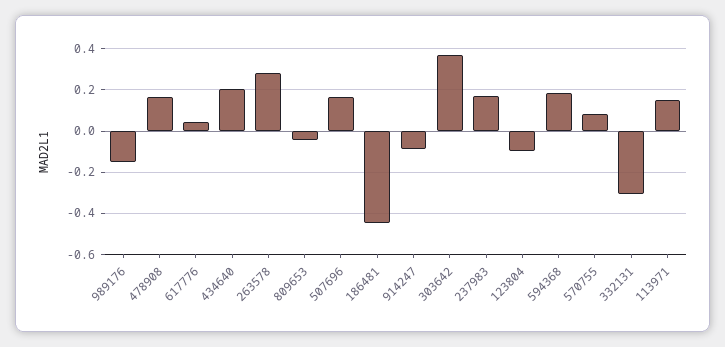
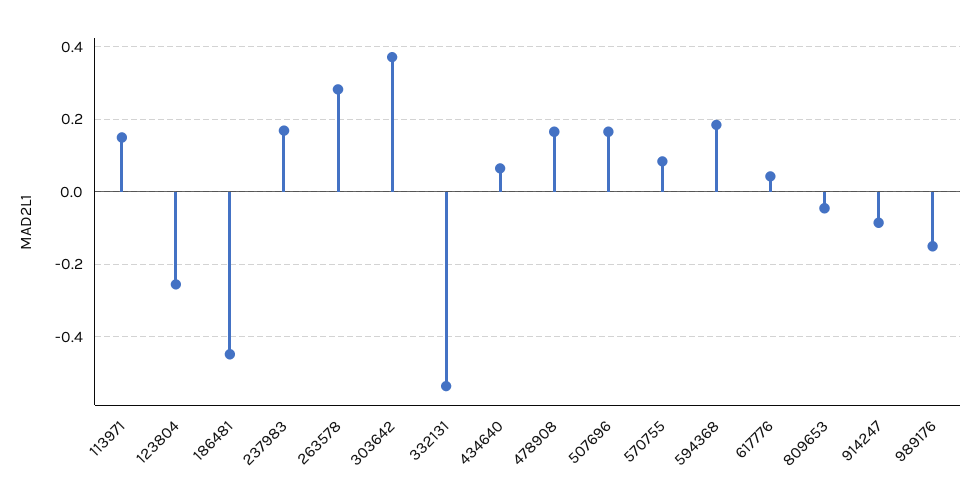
434640: 0.2 -> 0.06
123804: -0.1 -> -0.26
332131: -0.3 -> -0.54

